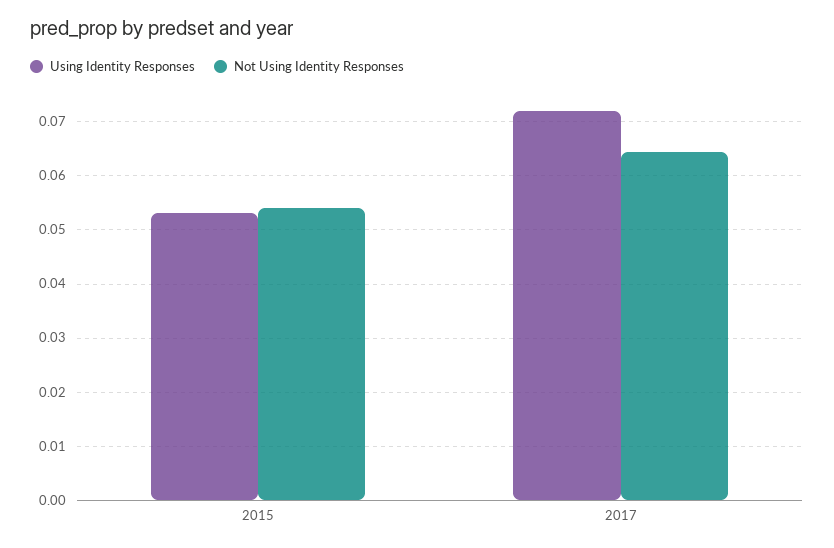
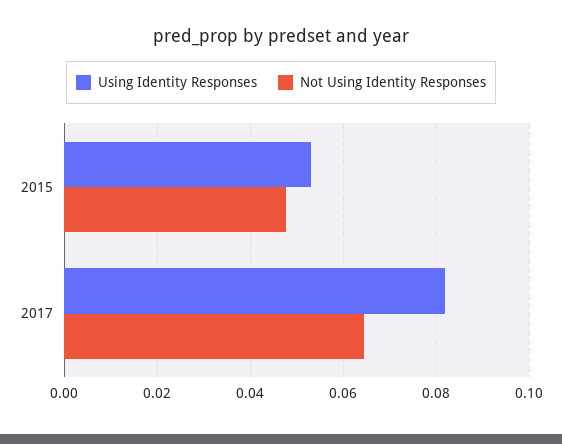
Not Using Identity Responses, 2015: 0.054 -> 0.048
Using Identity Responses, 2017: 0.072 -> 0.082

